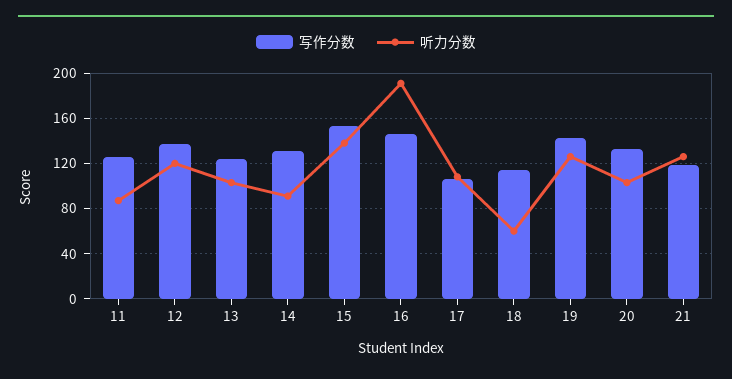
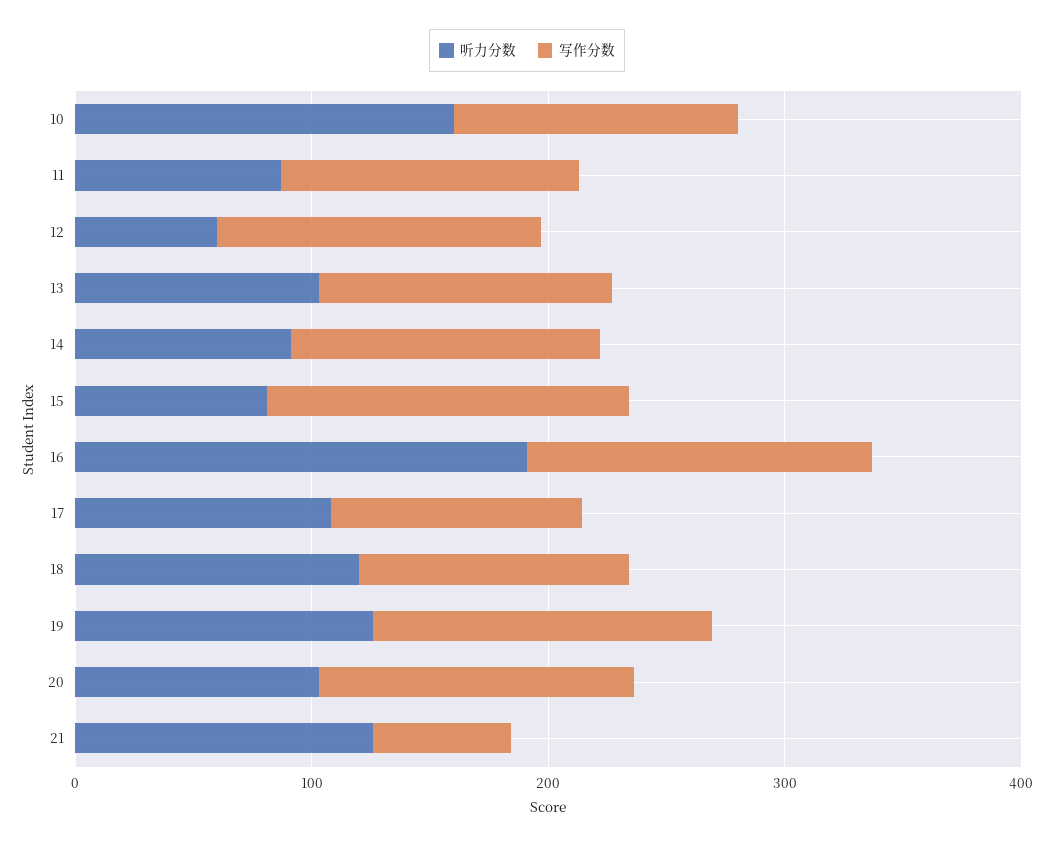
听力分数, 12: 120 -> 60
听力分数, 15: 140 -> 80
听力分数, 18: 60 -> 120
写作分数, 21: 120 -> 60
听力分数, 10: none -> 160
写作分数, 10: none -> 120

